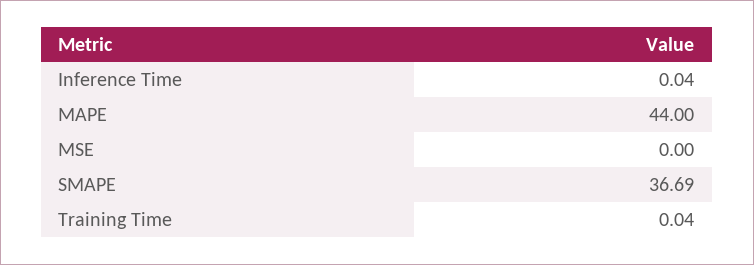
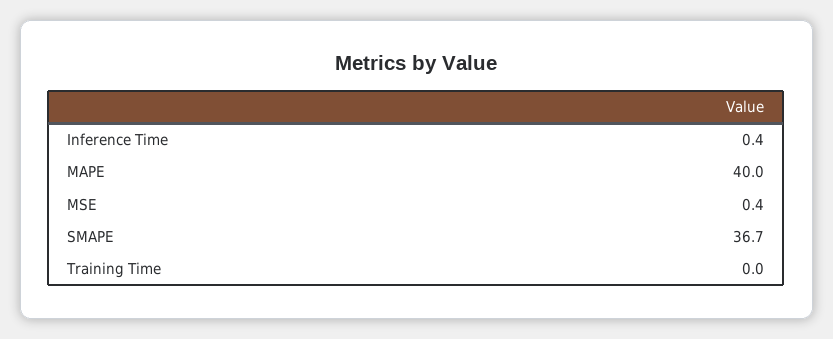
Inference Time: 0.04 -> 0.4
MAPE: 44 -> 40
MSE: 0 -> 0.4

